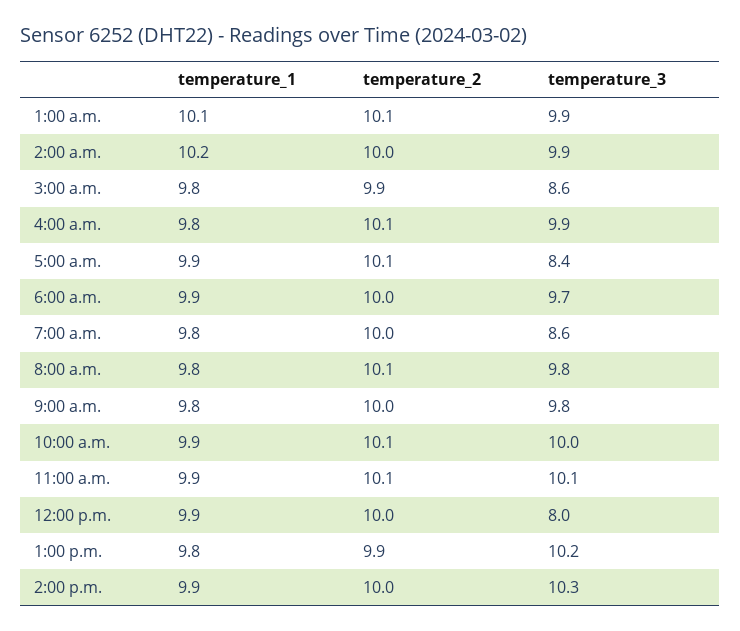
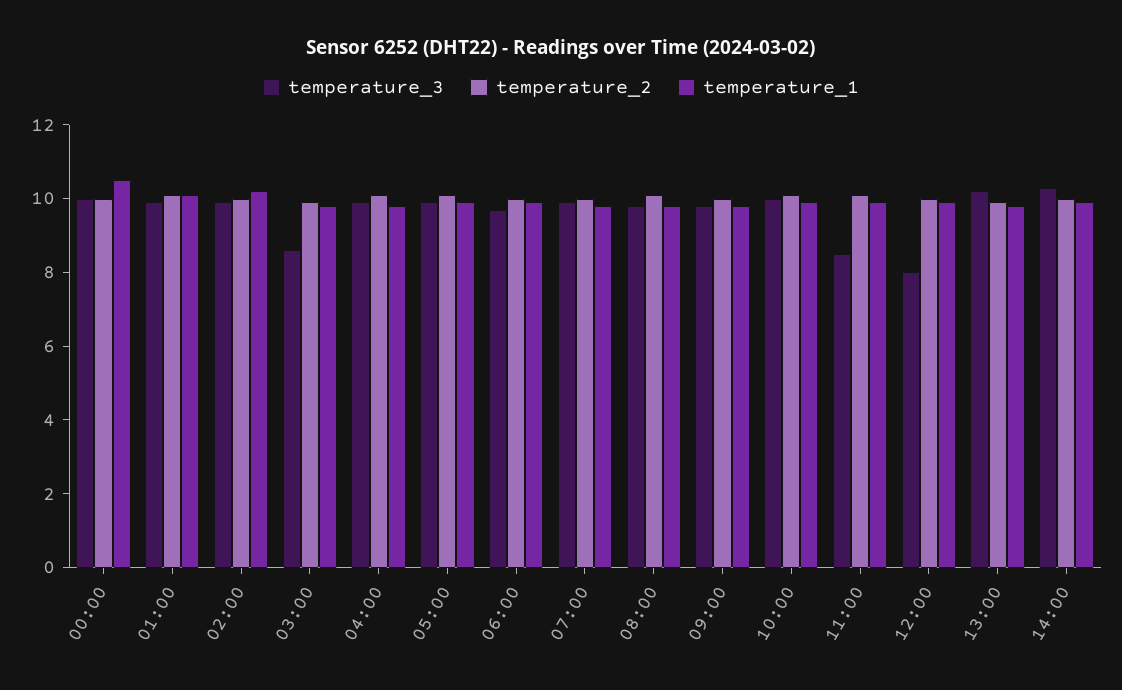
temperature_3, 5:00 a.m.: 8.4 -> 10
temperature_3, 7:00 a.m.: 8.6 -> 10
temperature_3, 11:00 a.m.: 10.1 -> 8.5
temperature_3, 00:00: none -> 10
temperature_2, 00:00: none -> 10
temperature_1, 00:00: none -> 10.5

